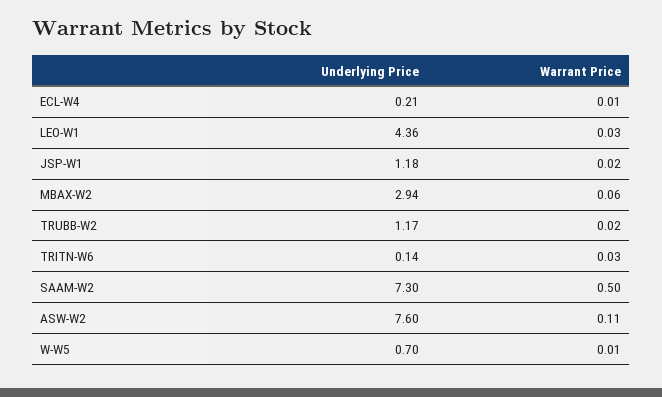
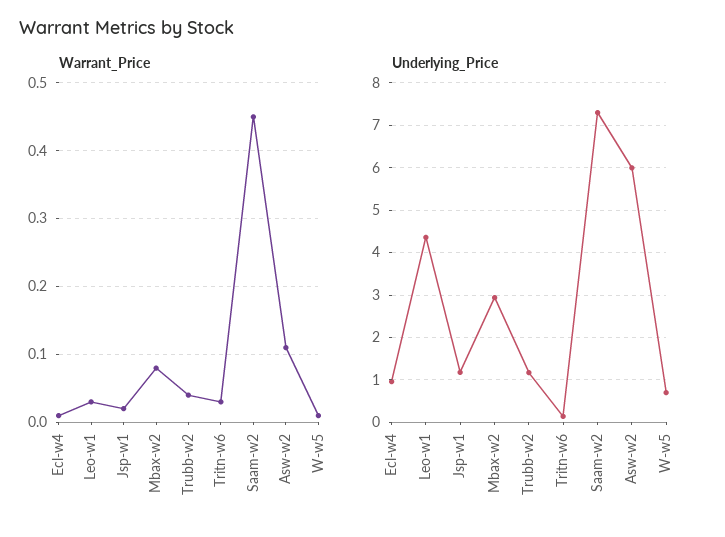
Underlying Price, ECL-W4: 0.21 -> 1
Warrant Price, MBAX-W2: 0.06 -> 0.08
Warrant Price, TRUBB-W2: 0.02 -> 0.04
Warrant Price, SAAM-W2: 0.5 -> 0.45
Underlying Price, ASW-W2: 7.6 -> 6

